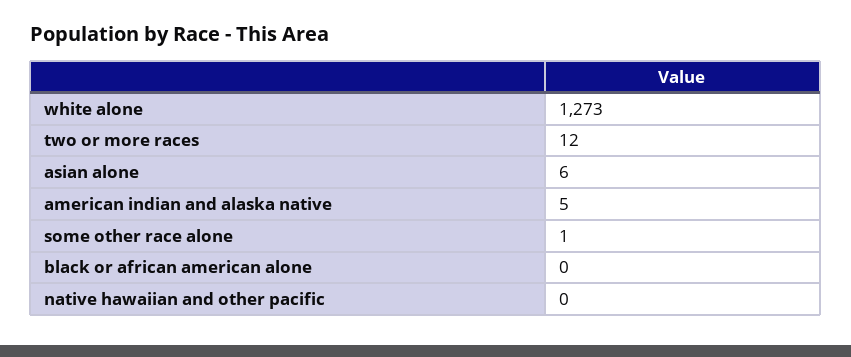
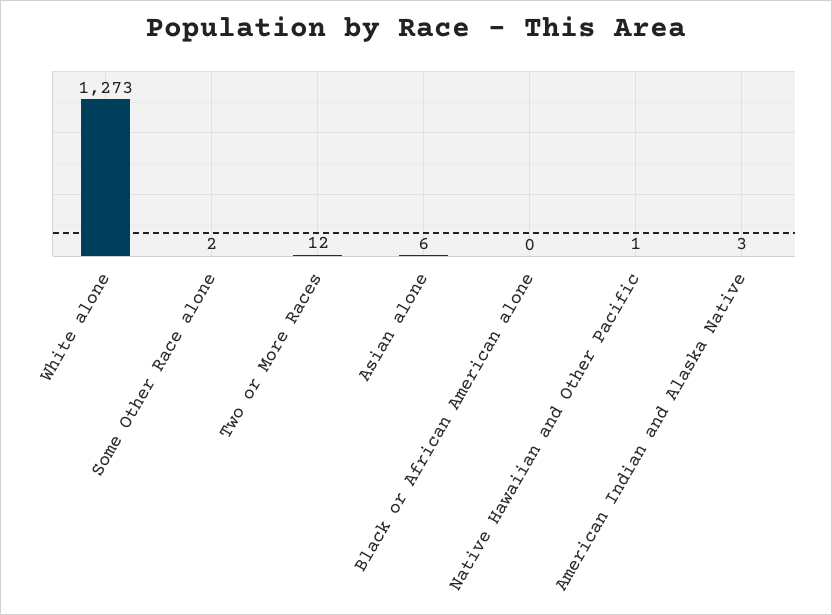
american indian and alaska native: 5 -> 3
some other race alone: 1 -> 2
native hawaiian and other pacific: 0 -> 1

